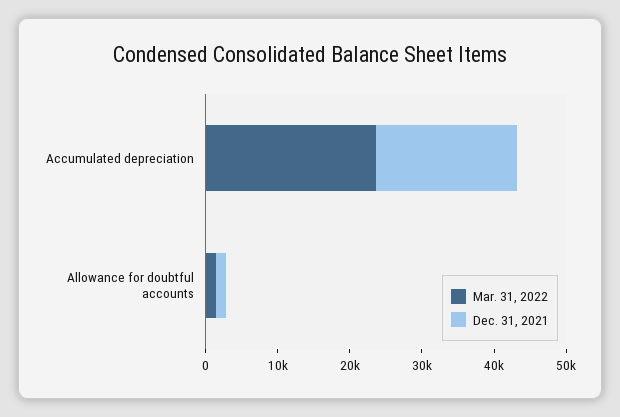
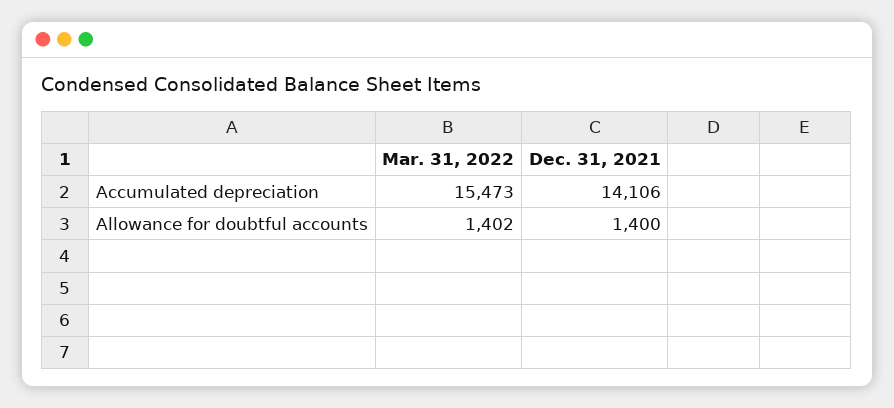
Mar. 31, 2022, Accumulated depreciation: 24000 -> 15473
Dec. 31, 2021, Accumulated depreciation: 20000 -> 14106

